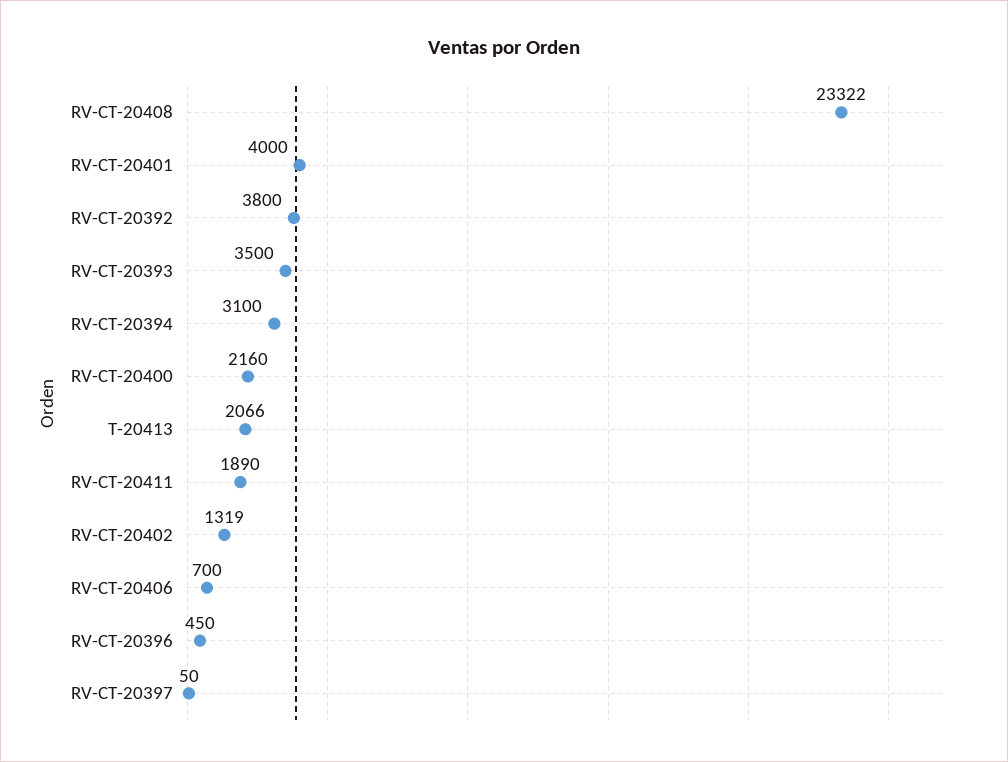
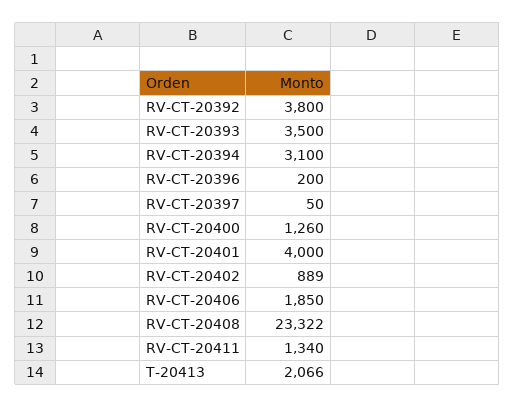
RV-CT-20400: 2160 -> 1260
RV-CT-20411: 1890 -> 1340
RV-CT-20402: 1319 -> 889
RV-CT-20406: 700 -> 1850
RV-CT-20396: 450 -> 200

